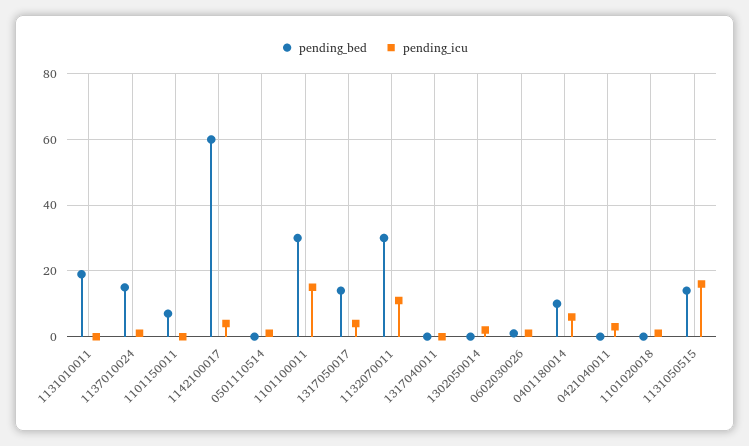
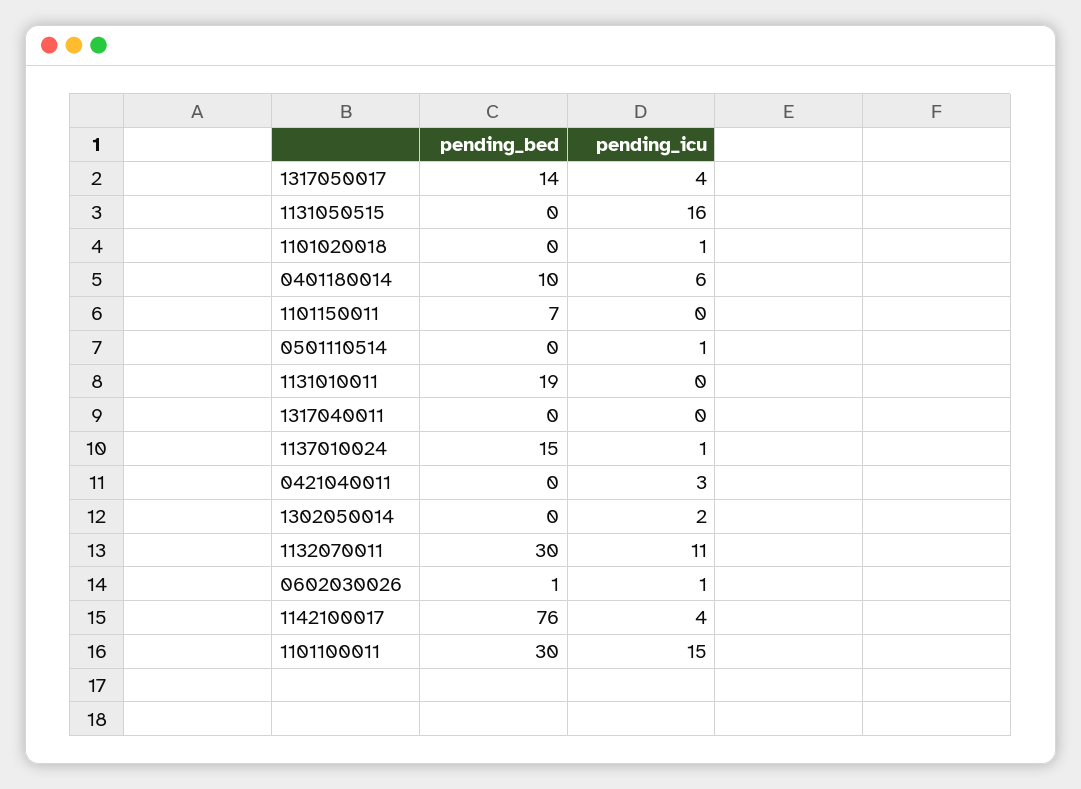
pending_bed, 1142100017: 60 -> 76
pending_bed, 1131050515: 15 -> 0

